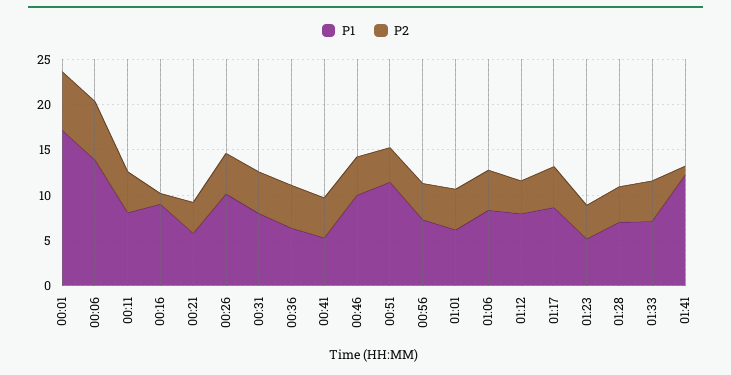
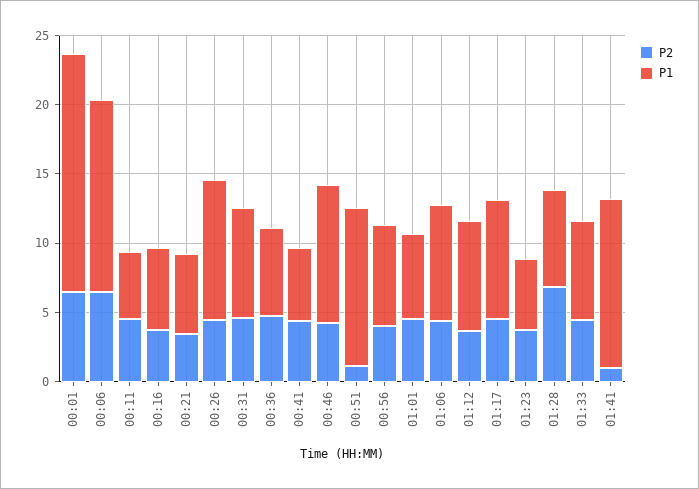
P1, 00:11: 8 -> 5
P1, 00:16: 9 -> 6
P2, 00:16: 1 -> 4
P2, 00:51: 4 -> 1
P2, 01:28: 4 -> 7

